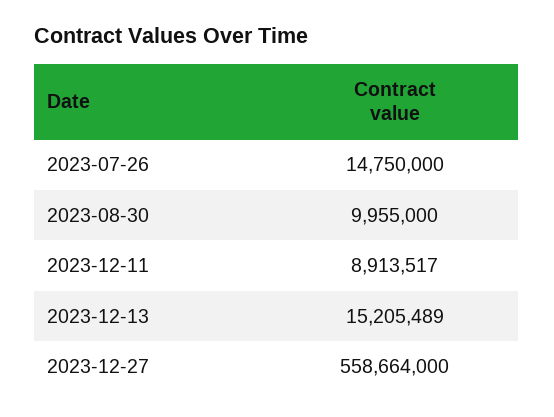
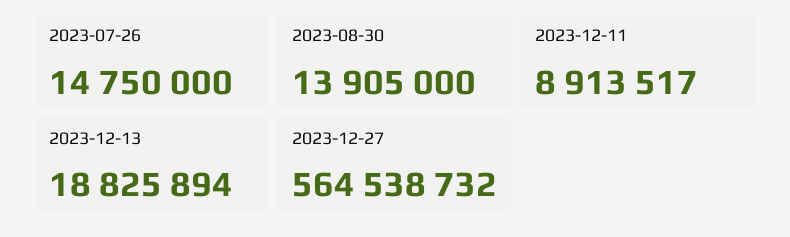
2023-08-30: 9955000 -> 13905000
2023-12-13: 15205489 -> 18825894
2023-12-27: 558664000 -> 564538732

